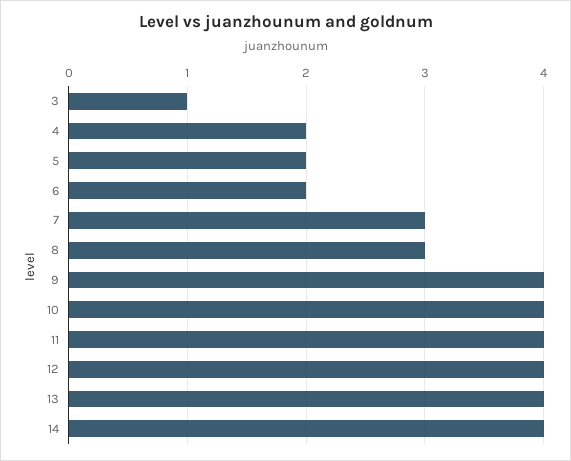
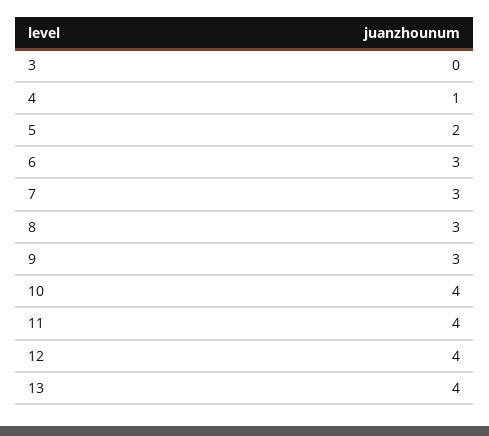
3: 1 -> 0
4: 2 -> 1
6: 2 -> 3
9: 4 -> 3
14: 4 -> none

